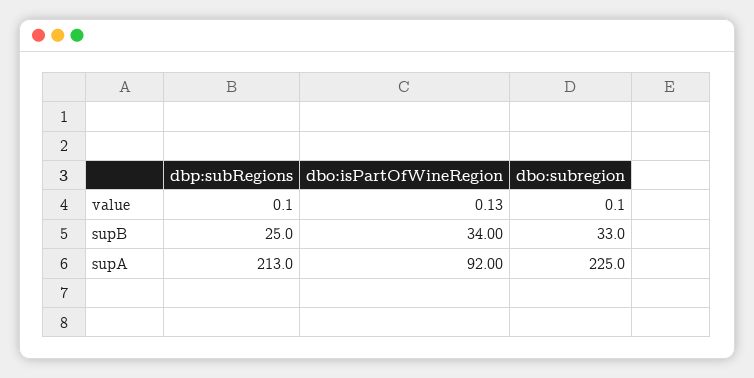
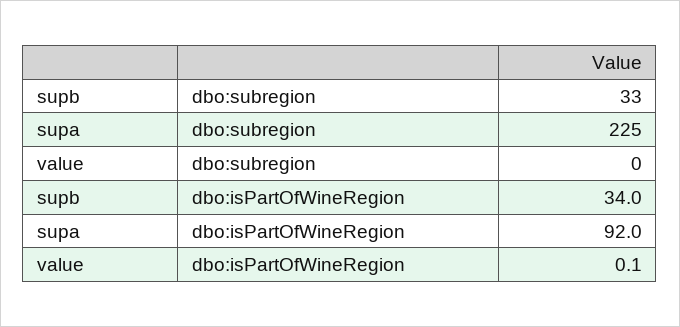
dbp:subRegions, value: 0.1 -> none
dbp:subRegions, supB: 25 -> none
dbp:subRegions, supA: 213 -> none

